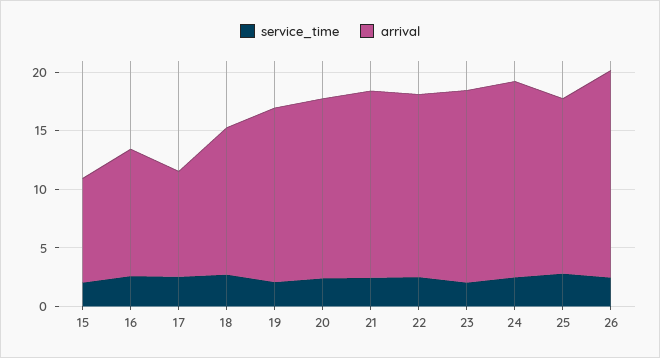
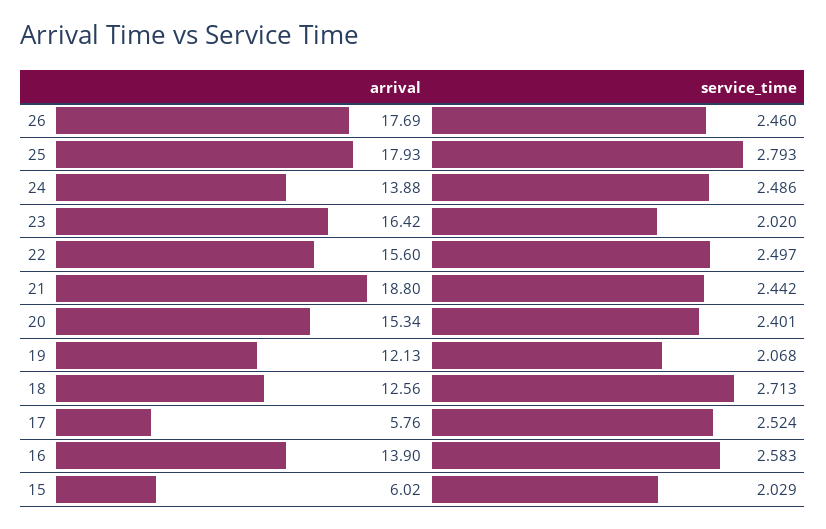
arrival, 15: 9 -> 6.02
arrival, 16: 11 -> 13.9
arrival, 17: 9 -> 5.76
arrival, 19: 15 -> 12.13
arrival, 21: 16 -> 18.8
arrival, 24: 17 -> 13.88
arrival, 25: 15 -> 17.93

